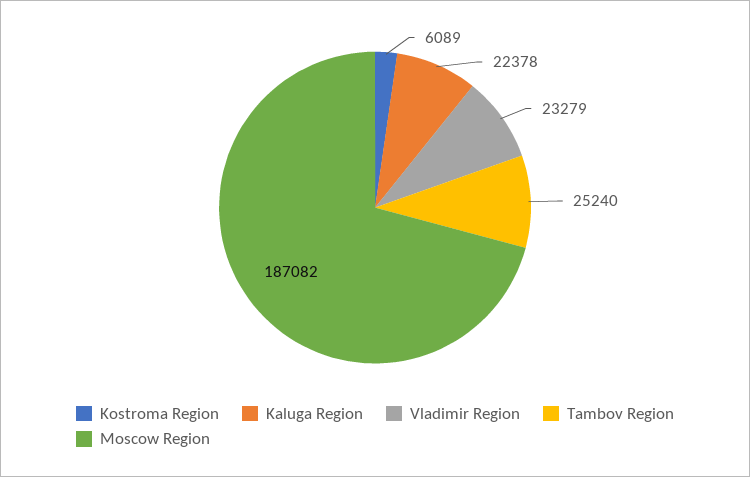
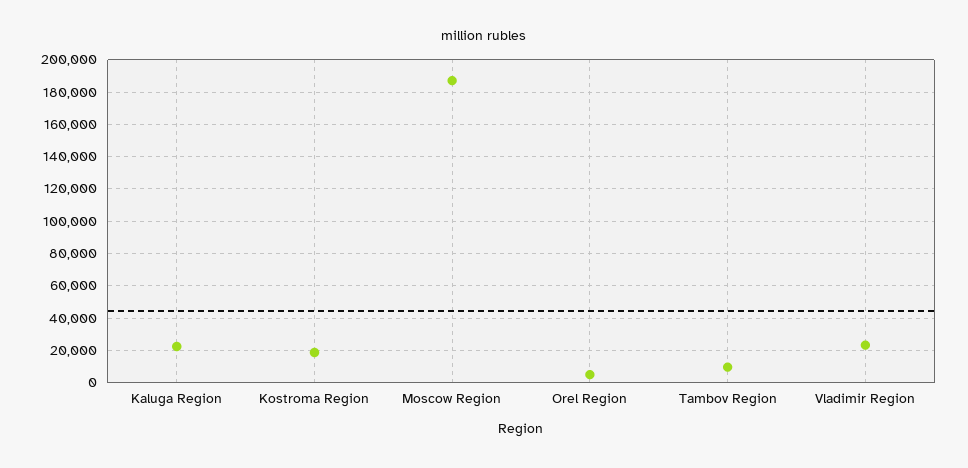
Kostroma Region: 6089 -> 20000
Tambov Region: 25240 -> 10000
Orel Region: none -> 5000

